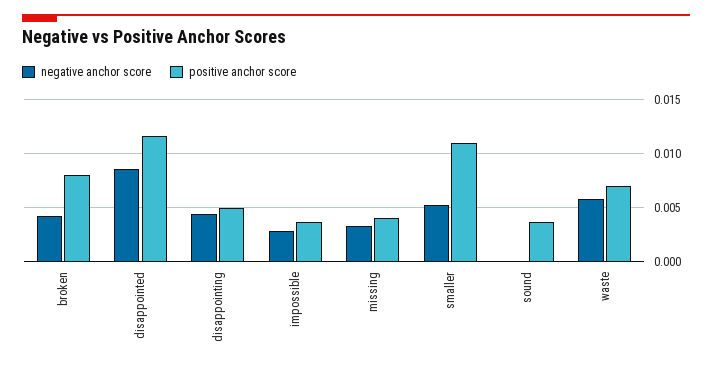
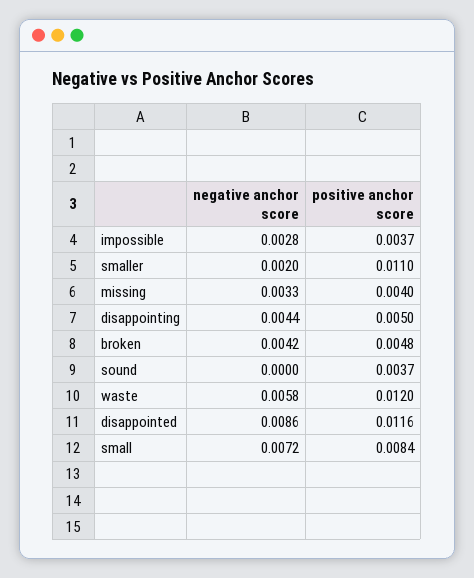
positive anchor score, broken: 0.008 -> 0.0048
negative anchor score, smaller: 0.005 -> 0.002
positive anchor score, waste: 0.007 -> 0.012
negative anchor score, small: none -> 0.0072
positive anchor score, small: none -> 0.0084

